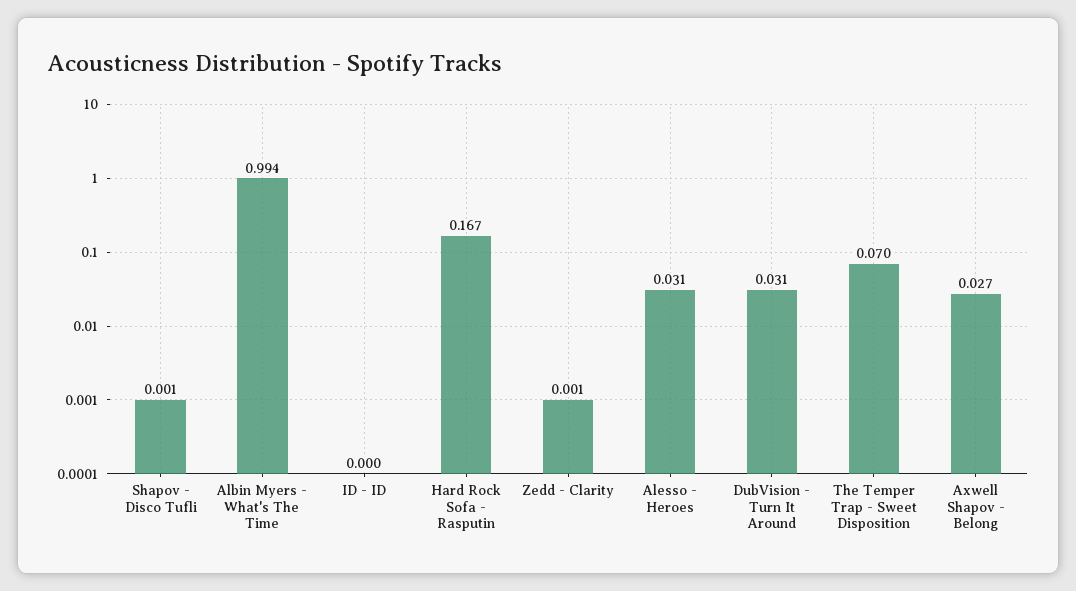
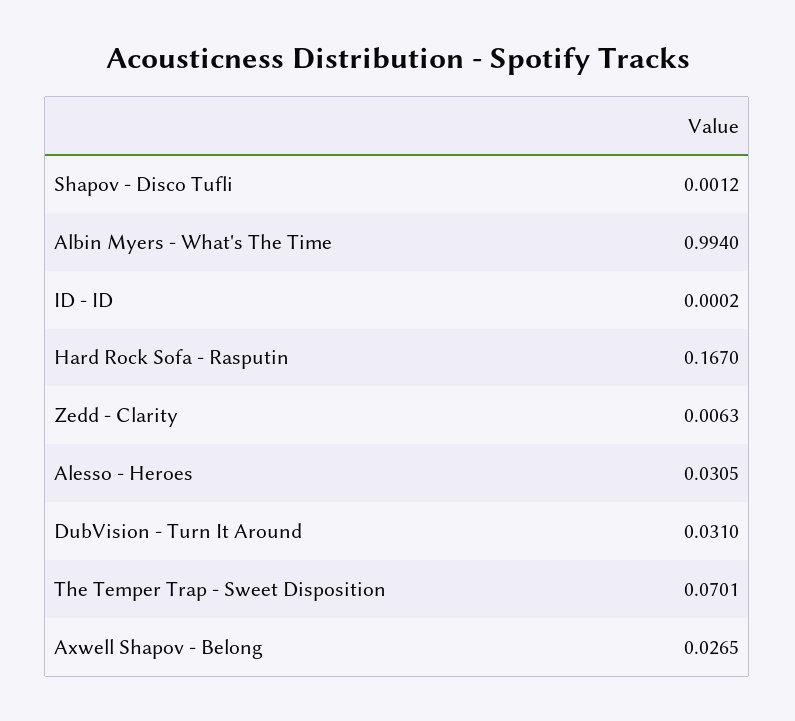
Zedd - Clarity: 0.001 -> 0.0063

